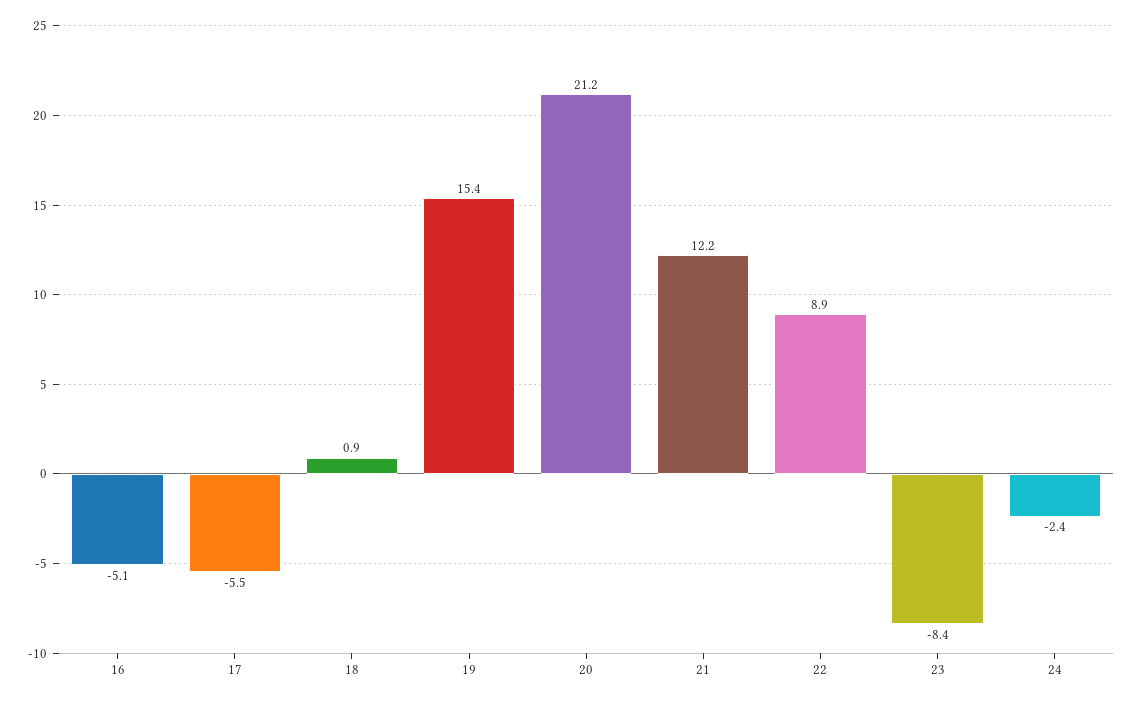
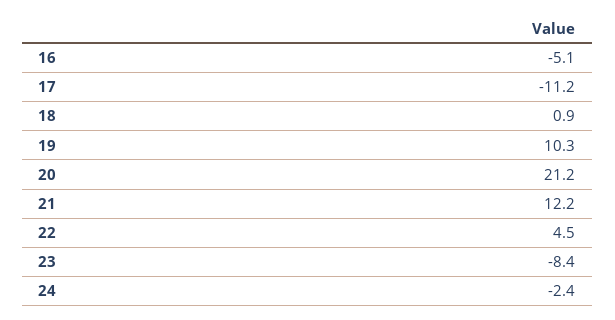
17: -5.5 -> -11.2
19: 15.4 -> 10.3
22: 8.9 -> 4.5

